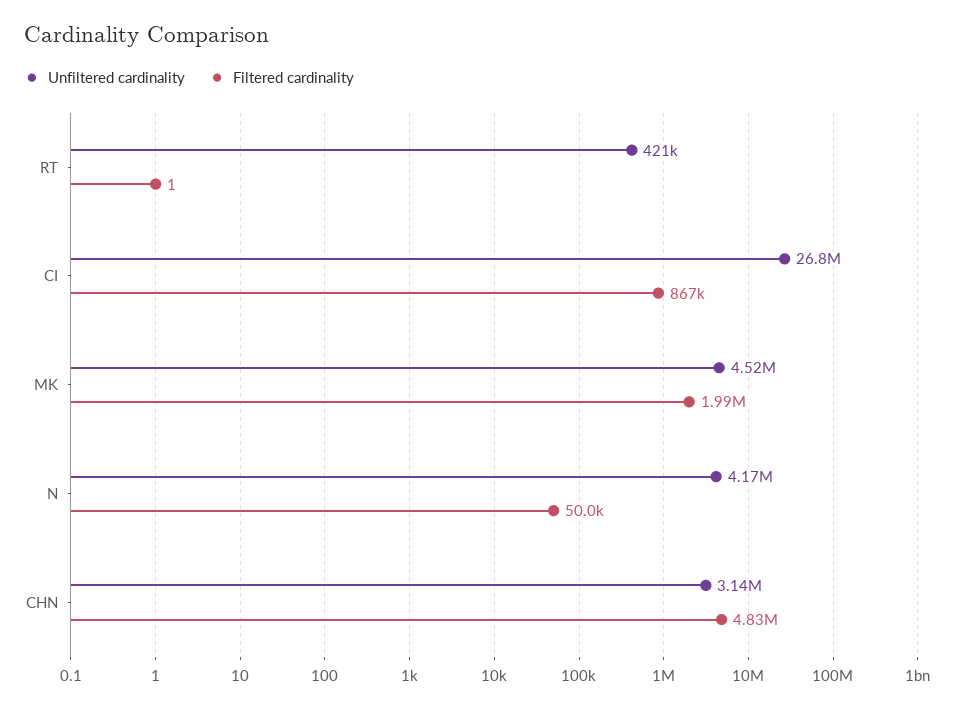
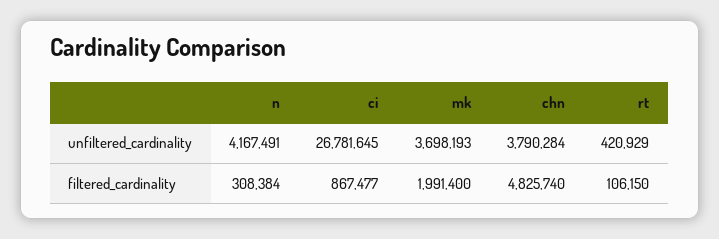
Filtered cardinality, RT: 1 -> 106150
Unfiltered cardinality, MK: 4520000 -> 3698193
Filtered cardinality, N: 50000 -> 308384
Unfiltered cardinality, CHN: 3140000 -> 3790284

